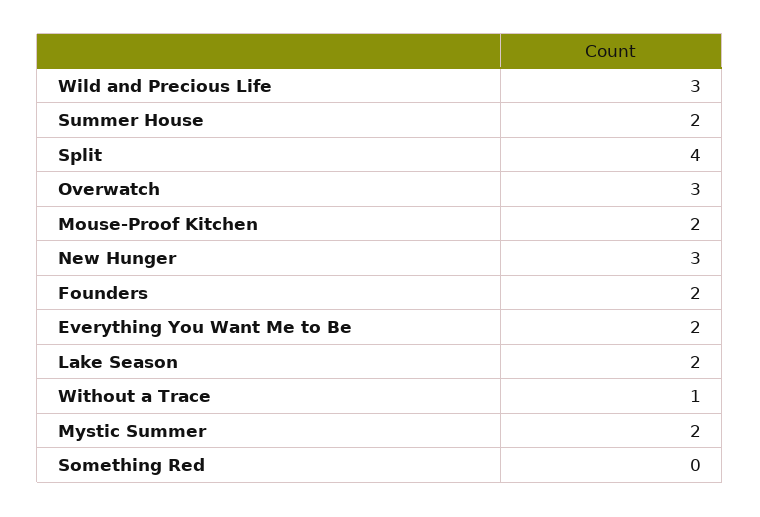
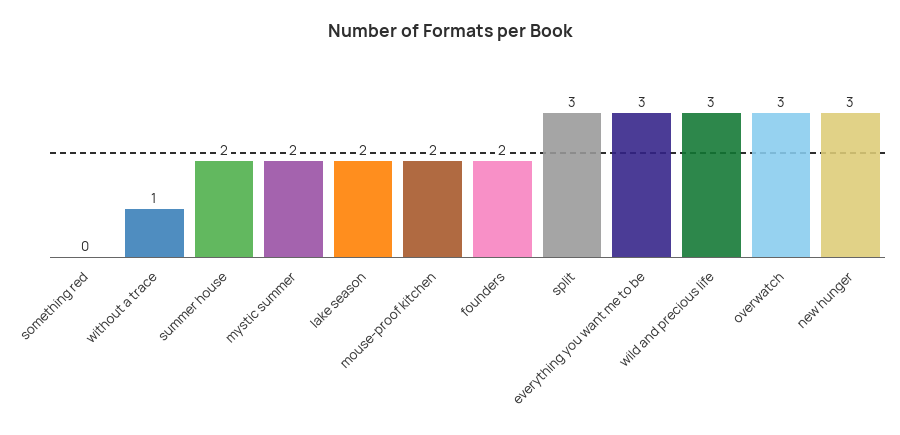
Split: 4 -> 3
Everything You Want Me to Be: 2 -> 3

